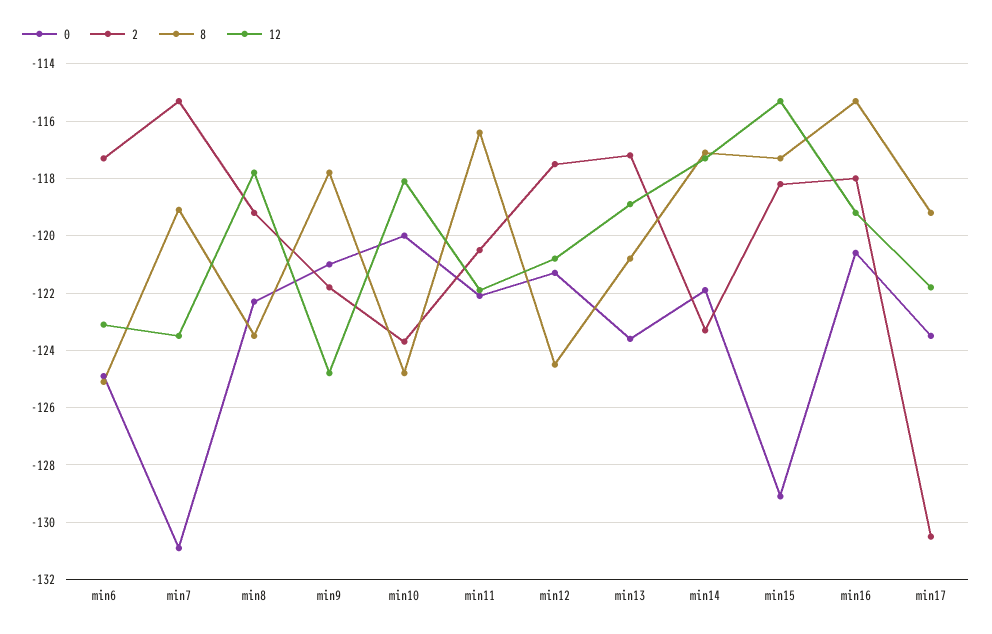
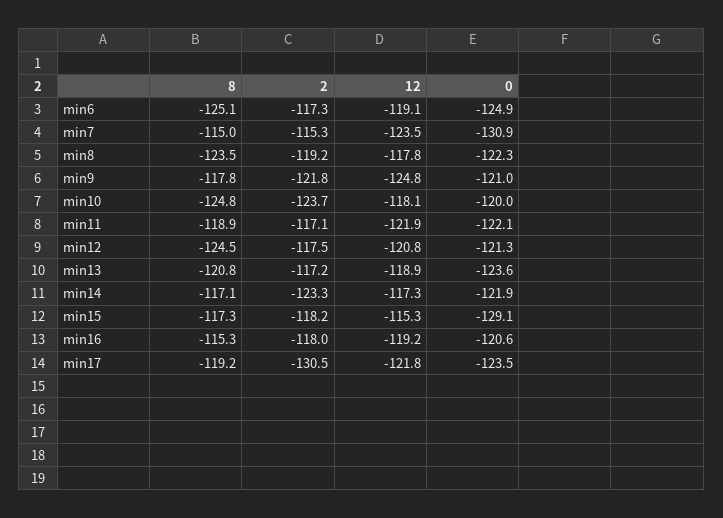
12, min6: -123 -> -119.1
8, min7: -119 -> -115
2, min11: -120.5 -> -117.1
8, min11: -116.5 -> -118.9

